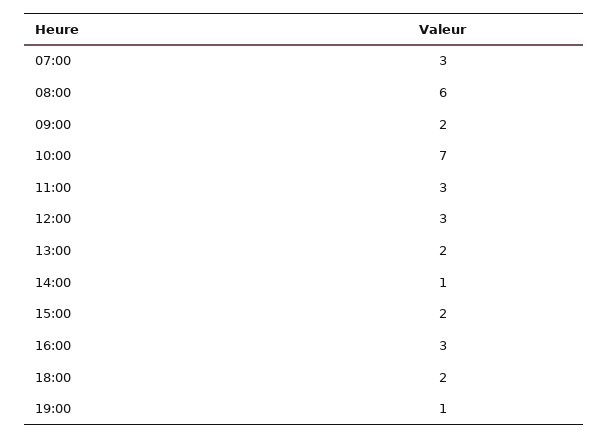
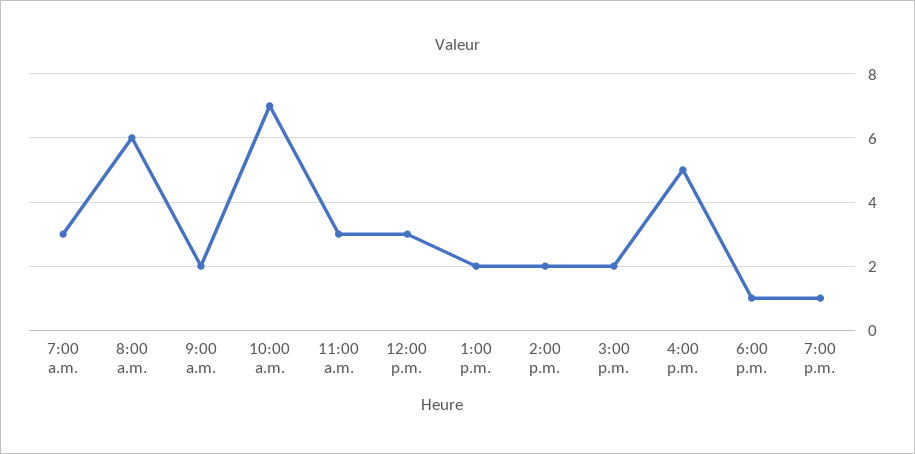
14:00: 1 -> 2
16:00: 3 -> 5
18:00: 2 -> 1

